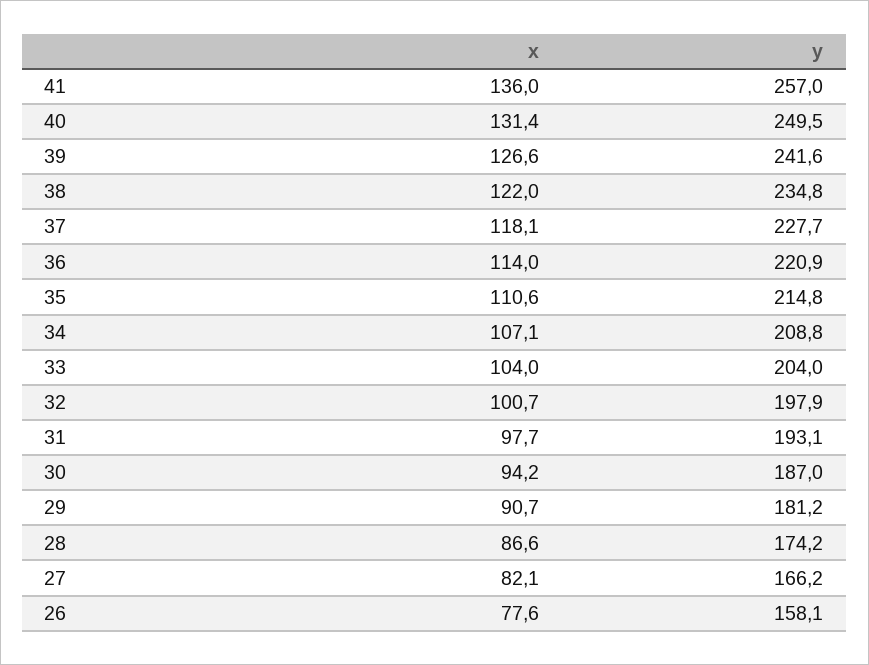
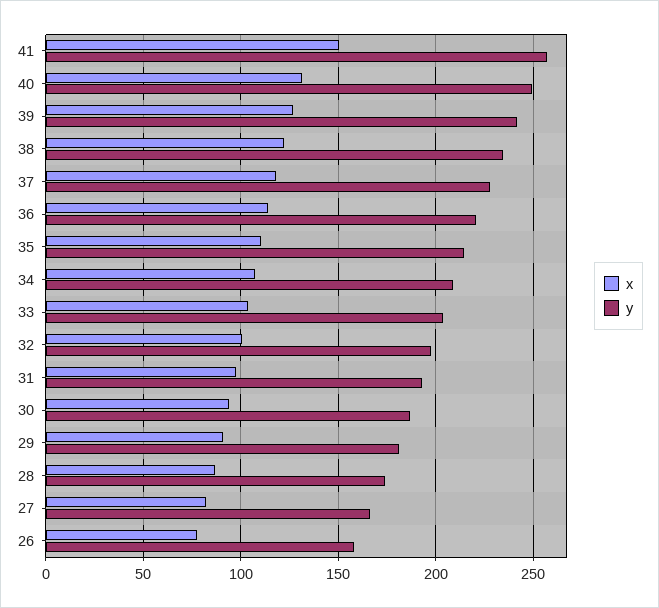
x, 41: 136 -> 150

